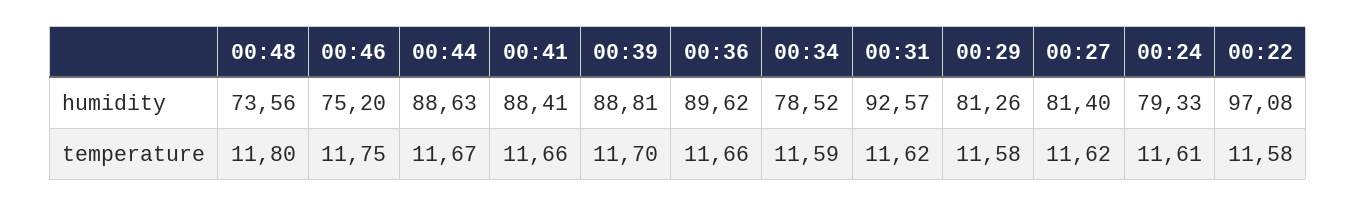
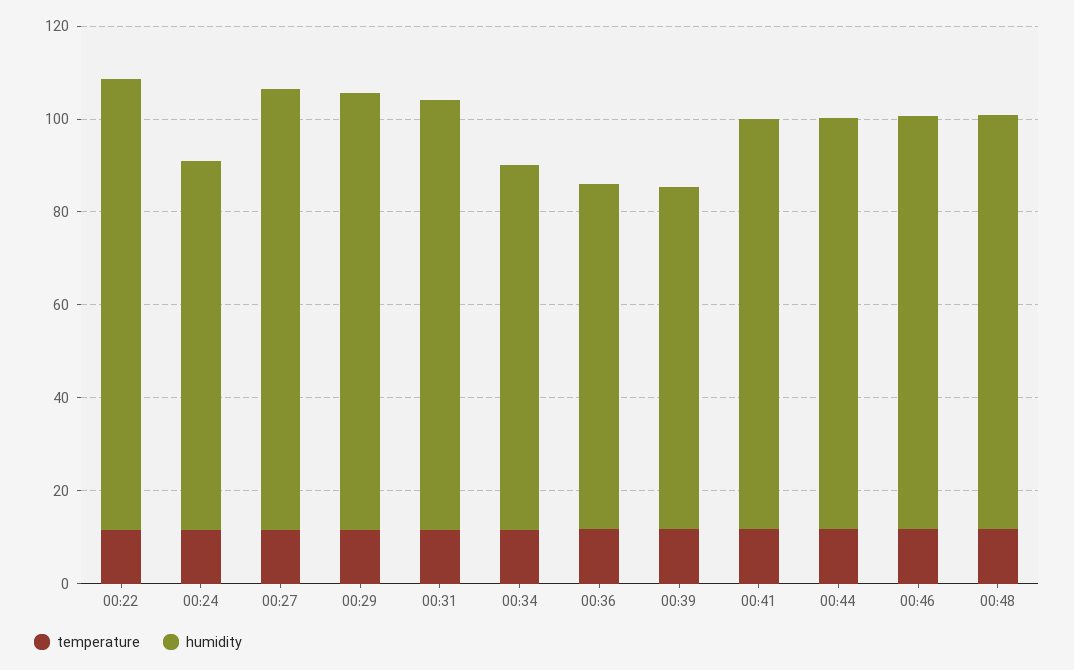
humidity, 00:48: 73.56 -> 90
humidity, 00:46: 75.2 -> 90
humidity, 00:39: 88.81 -> 75
humidity, 00:36: 89.62 -> 75
humidity, 00:29: 81.26 -> 95
humidity, 00:27: 81.4 -> 95

